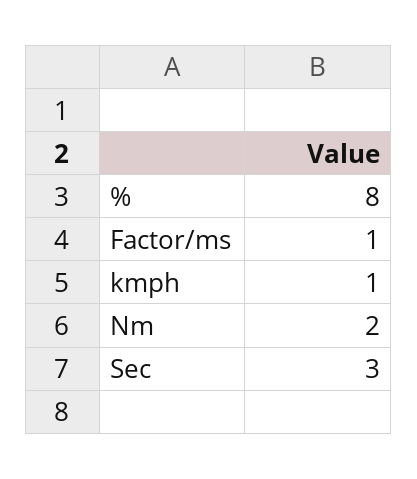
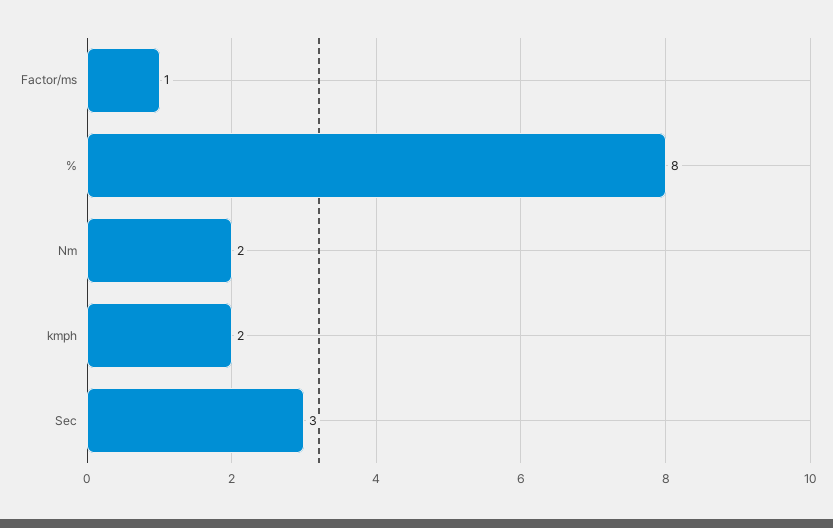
kmph: 1 -> 2

